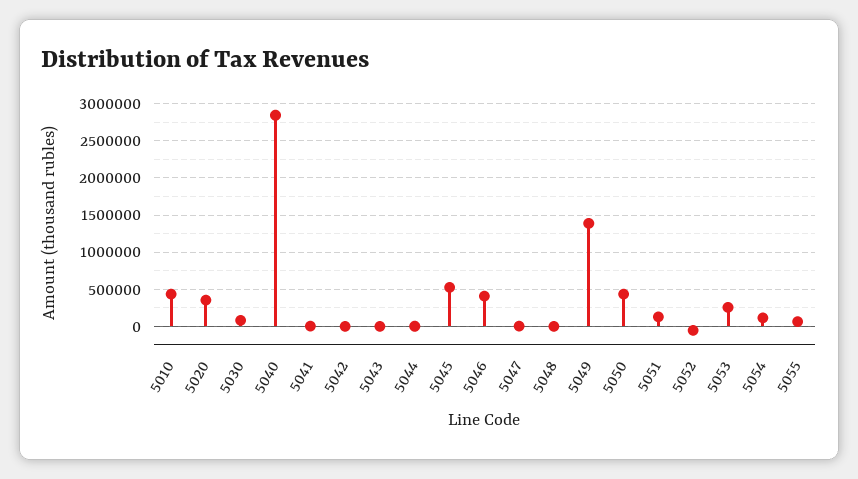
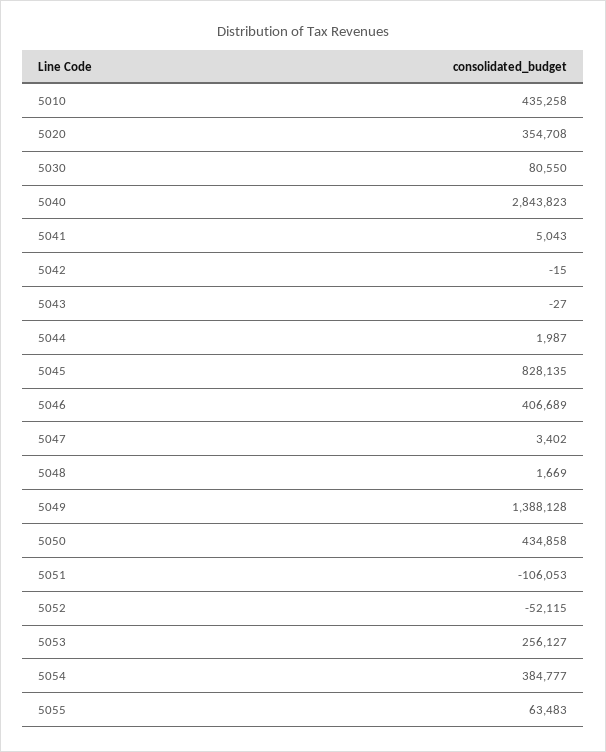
5045: 500000 -> 828135
5051: 100000 -> -106053
5054: 100000 -> 384777

